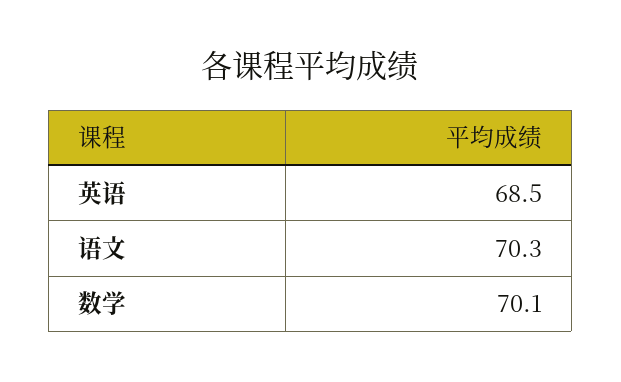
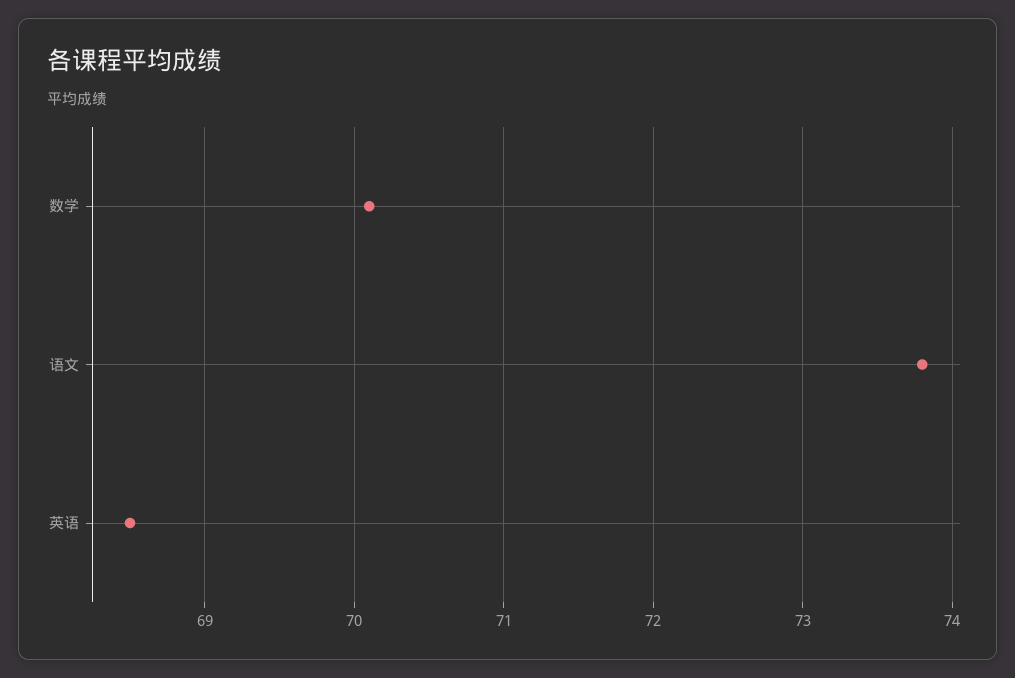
语文: 70.3 -> 73.8

